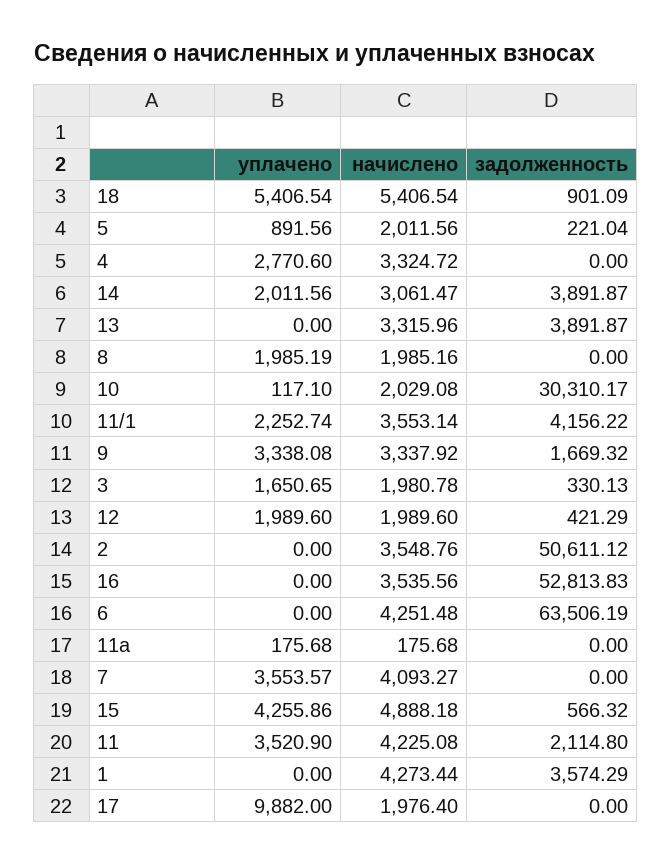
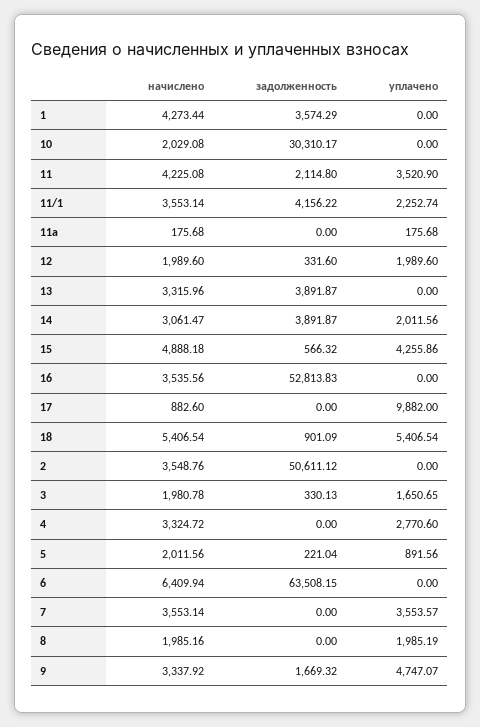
уплачено, 10: 117.1 -> 0
уплачено, 9: 3338.08 -> 4747.07
задолженность, 12: 421.29 -> 331.6
начислено, 6: 4251.48 -> 6409.94
задолженность, 6: 63506.19 -> 63508.15
начислено, 7: 4093.27 -> 3553.14
начислено, 17: 1976.4 -> 882.6

